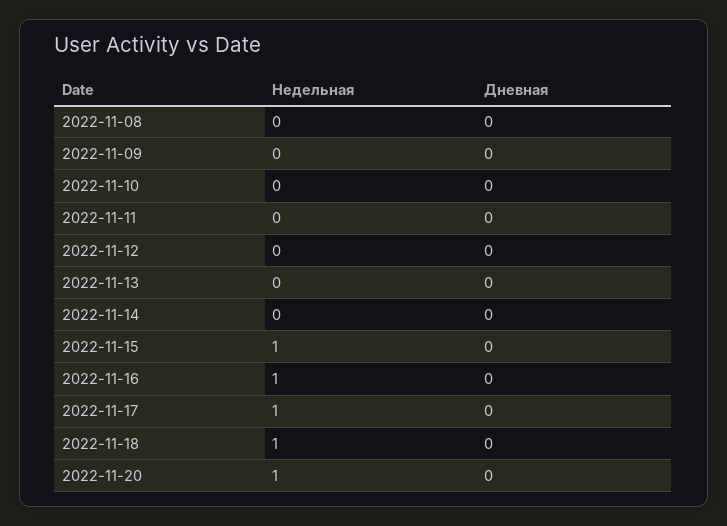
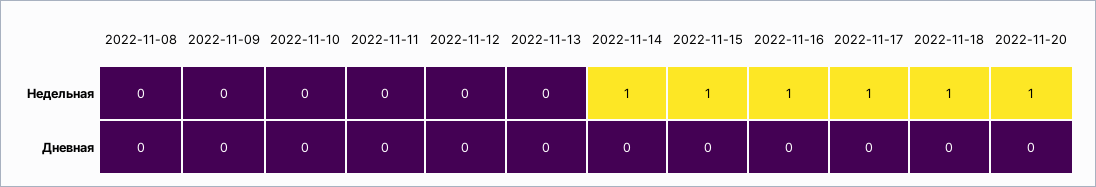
Недельная, 2022-11-14: 0 -> 1

